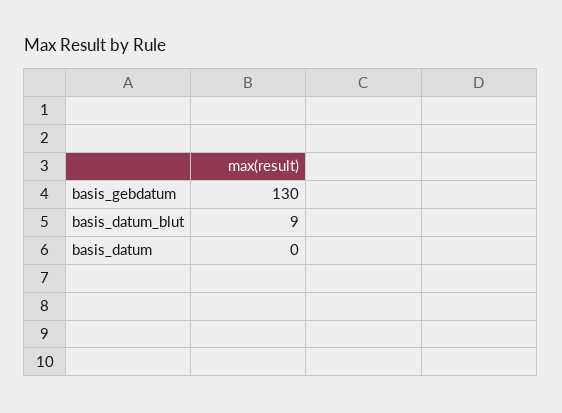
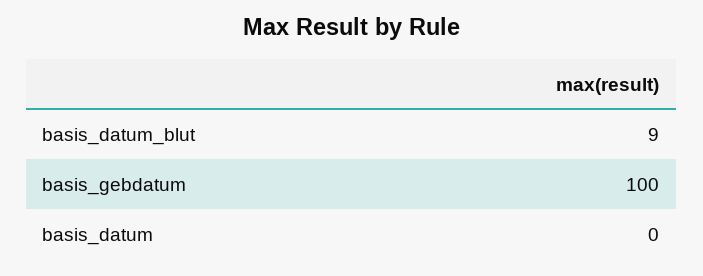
basis_gebdatum: 130 -> 100

